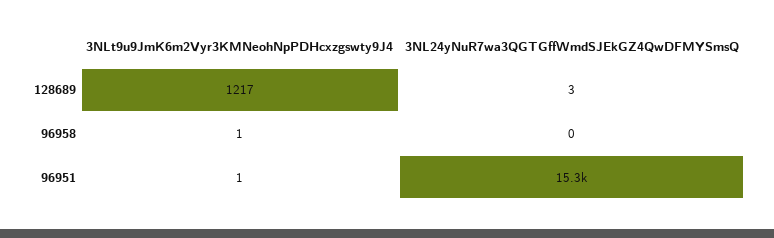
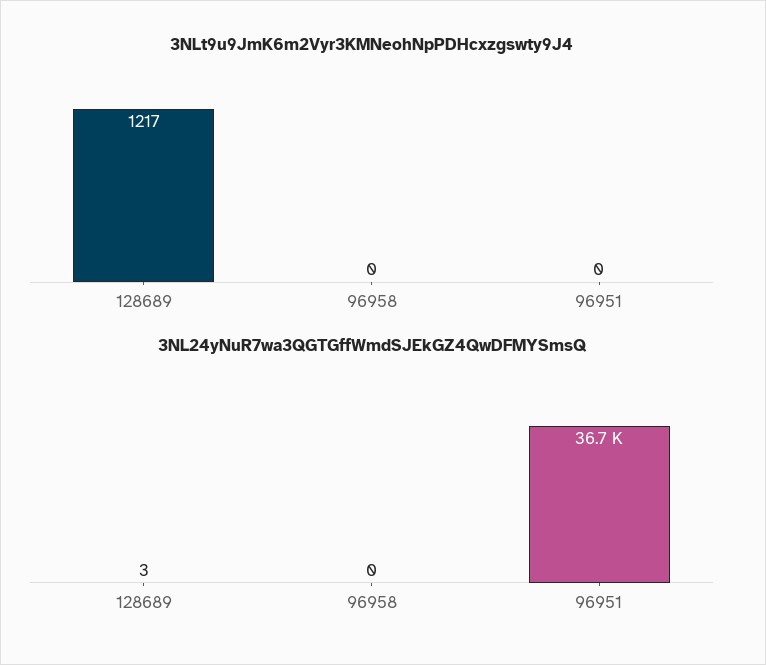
3NLt9u9JmK6m2Vyr3KMNeohNpPDHcxzgswty9J4, 96958: 1 -> 0
3NLt9u9JmK6m2Vyr3KMNeohNpPDHcxzgswty9J4, 96951: 1 -> 0
3NL24yNuR7wa3QGTGffWmdSJEkGZ4QwDFMYSmsQ, 96951: 15300 -> 36700

